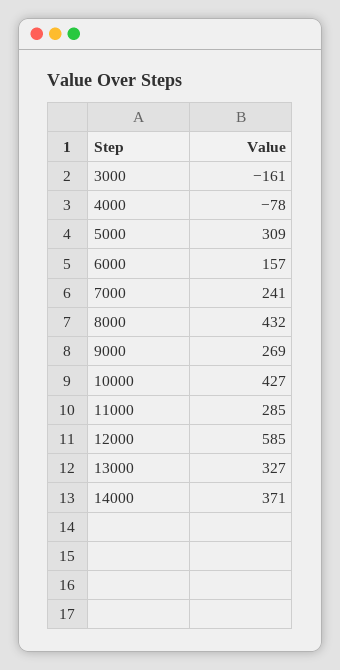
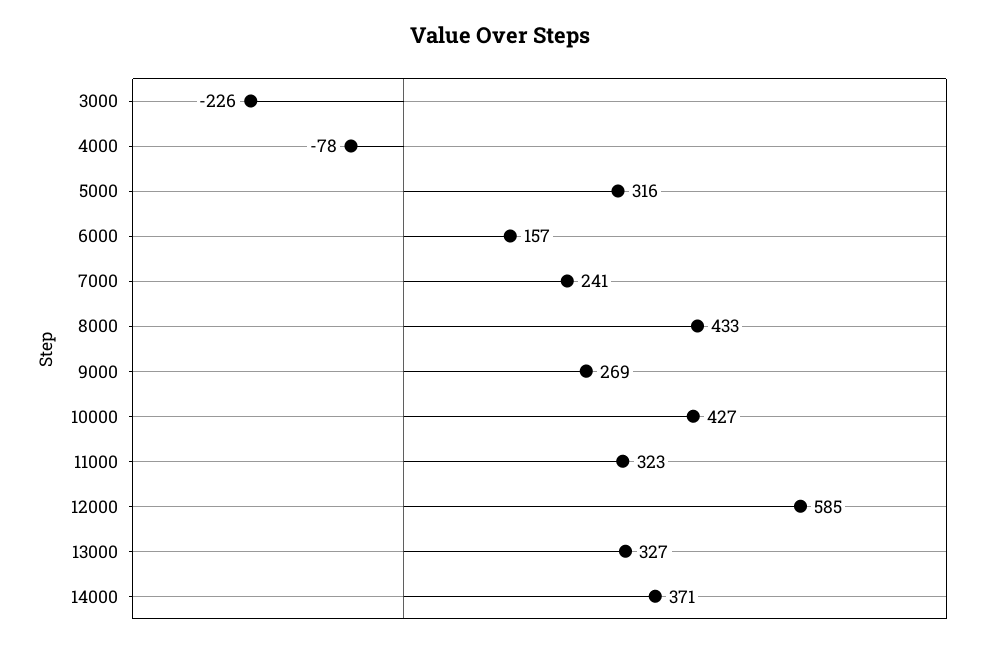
3000: -161 -> -226
5000: 309 -> 316
8000: 432 -> 433
11000: 285 -> 323

